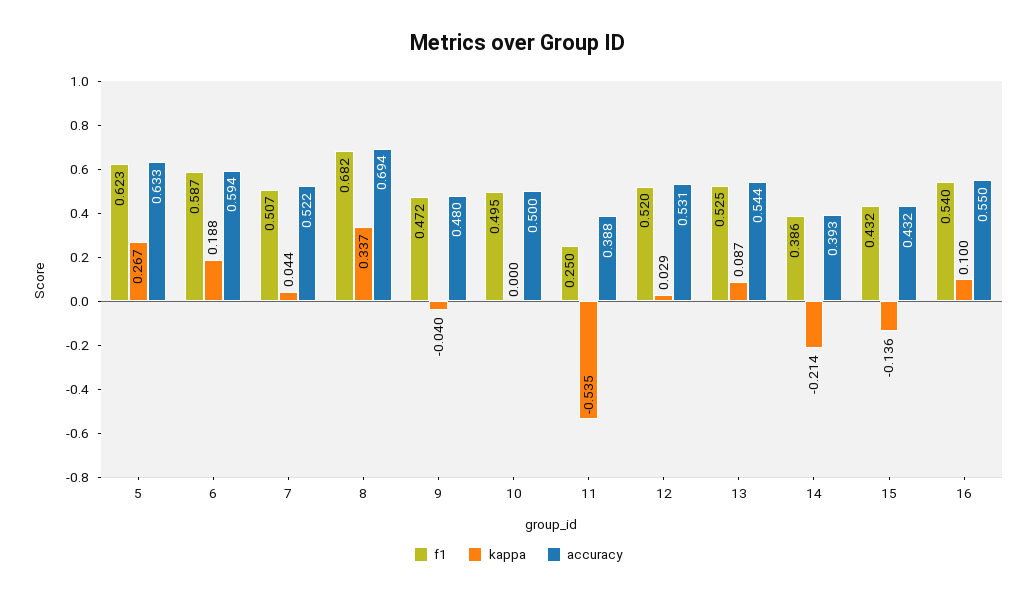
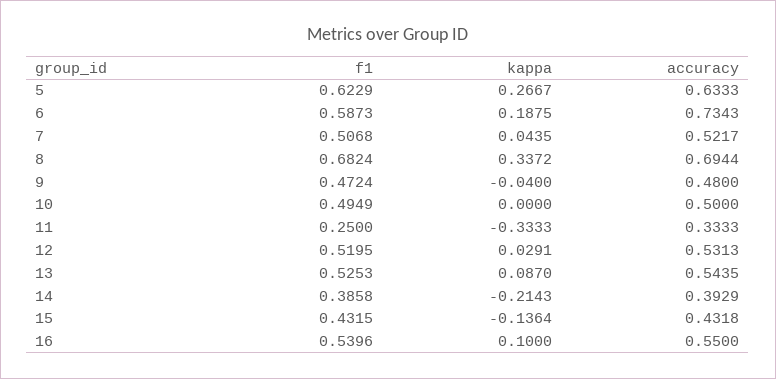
accuracy, 6: 0.594 -> 0.7343
kappa, 11: -0.535 -> -0.3333
accuracy, 11: 0.388 -> 0.3333

